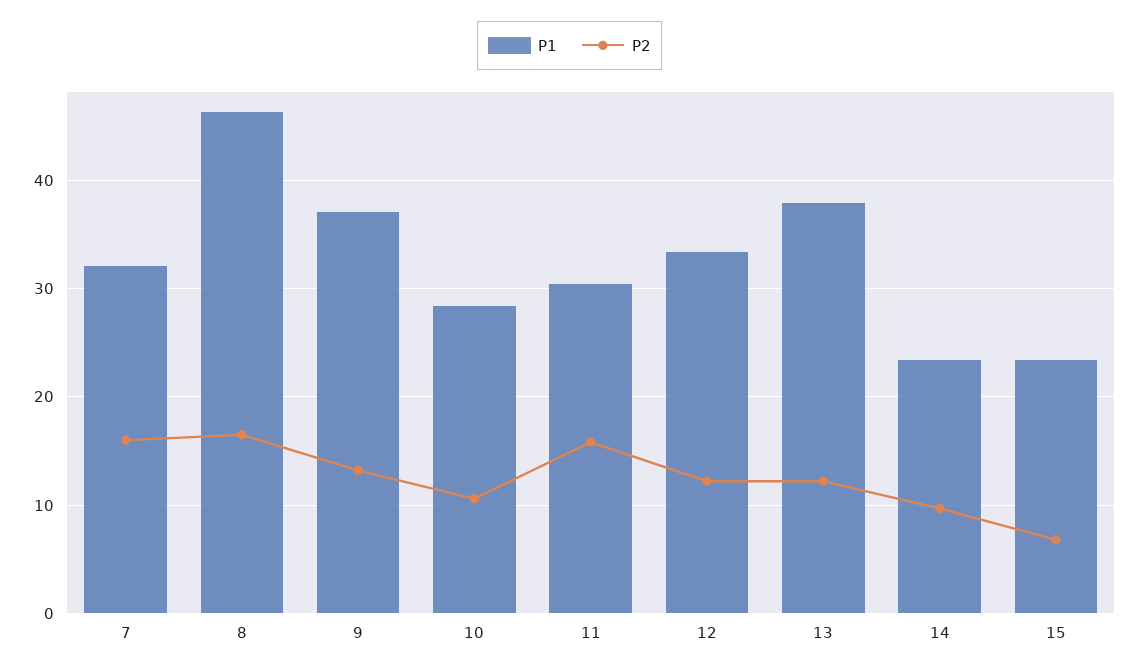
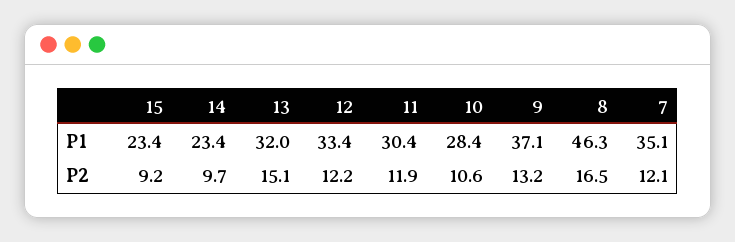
P1, 7: 32 -> 35.1
P2, 7: 16 -> 12.1
P2, 11: 16 -> 11.9
P1, 13: 38 -> 32
P2, 13: 12 -> 15.1
P2, 15: 7 -> 9.2

